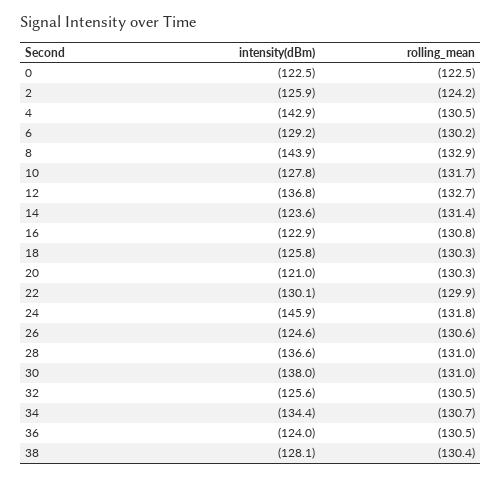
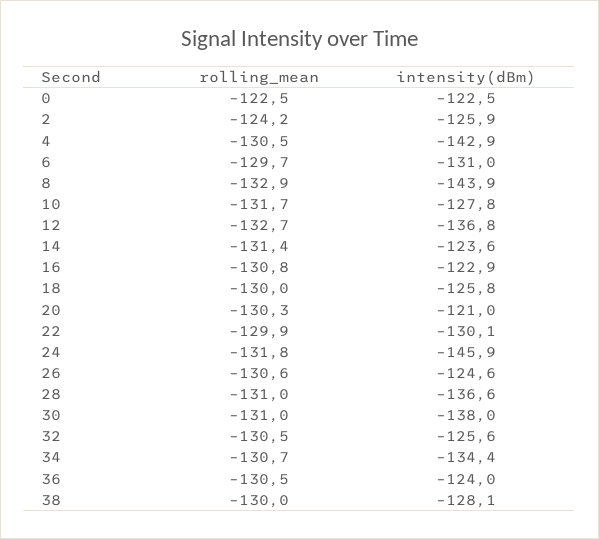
intensity(dBm), 6: -129.2 -> -131
rolling_mean, 6: -130.2 -> -129.7
rolling_mean, 18: -130.3 -> -130
rolling_mean, 38: -130.4 -> -130

